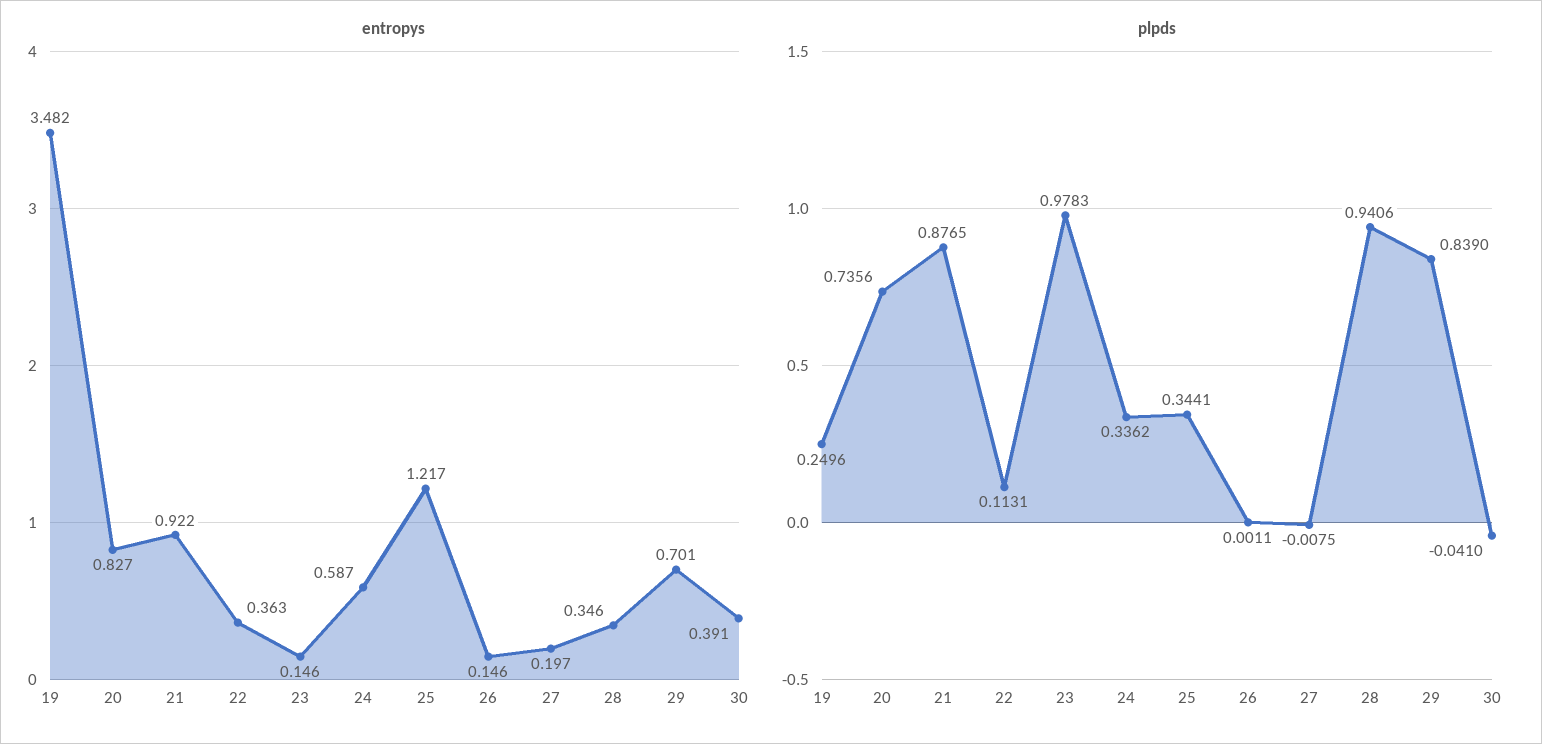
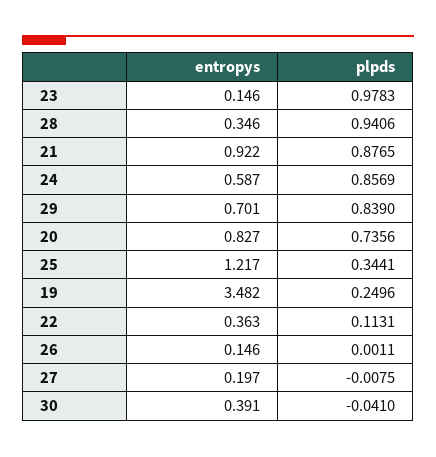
plpds, 24: 0.3362 -> 0.8569

